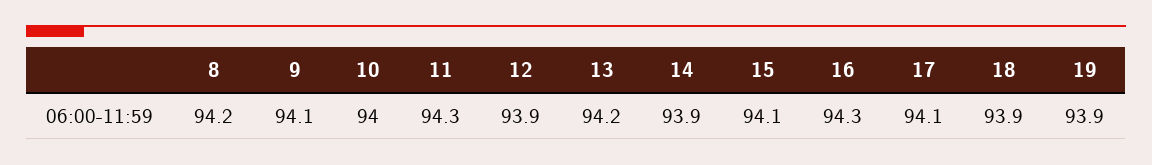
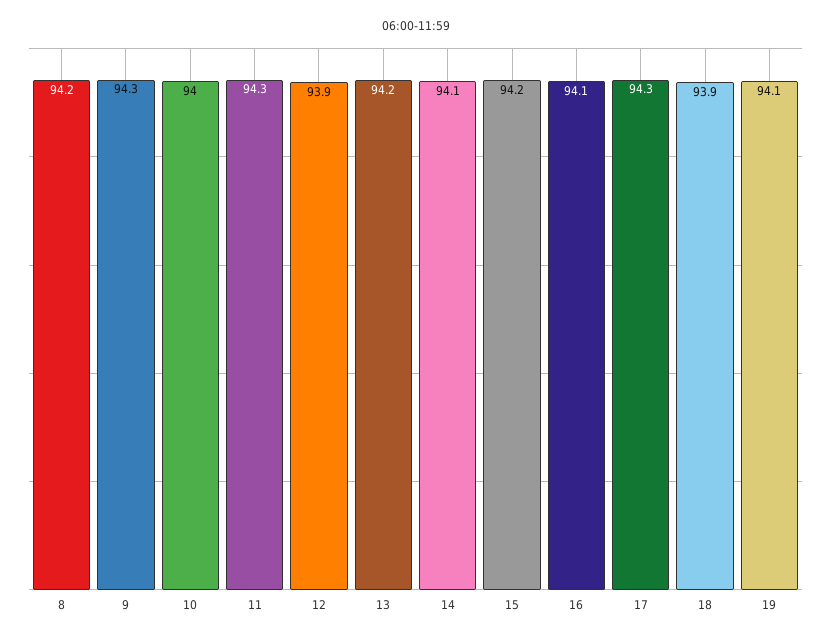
9: 94.1 -> 94.3
14: 93.9 -> 94.1
15: 94.1 -> 94.2
16: 94.3 -> 94.1
17: 94.1 -> 94.3
19: 93.9 -> 94.1

